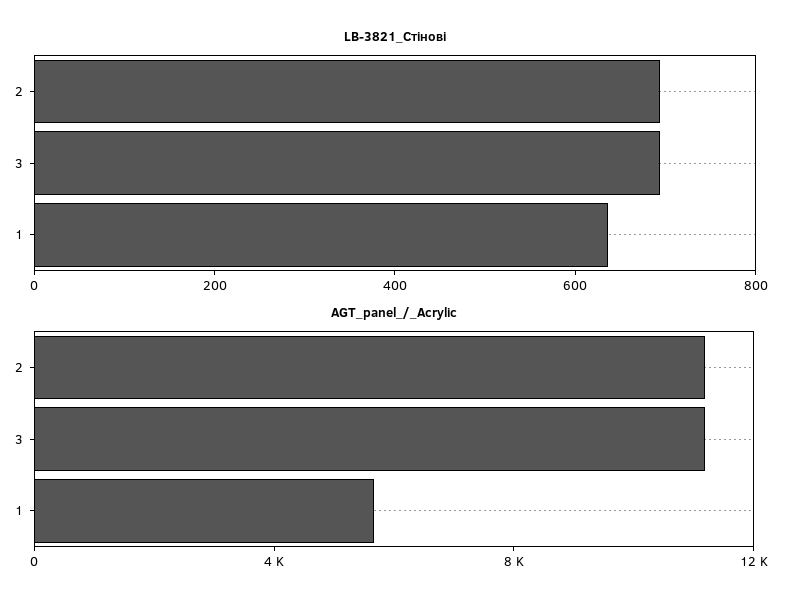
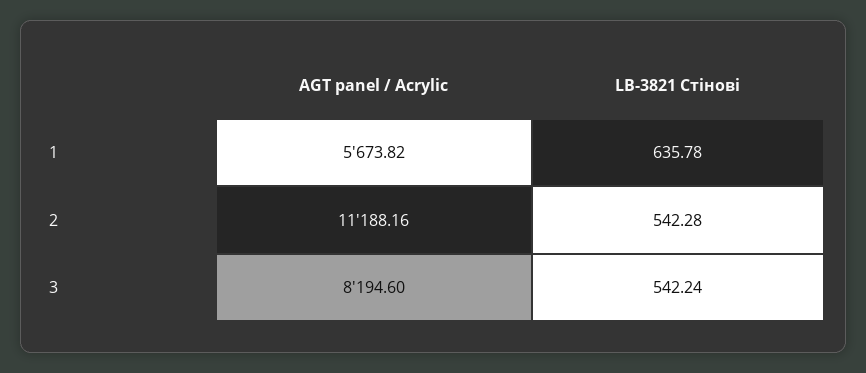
LB-3821_Стінові, 2: 700 -> 542.28
LB-3821_Стінові, 3: 700 -> 542.24
AGT_panel_/_Acrylic, 3: 11000 -> 8194.6

